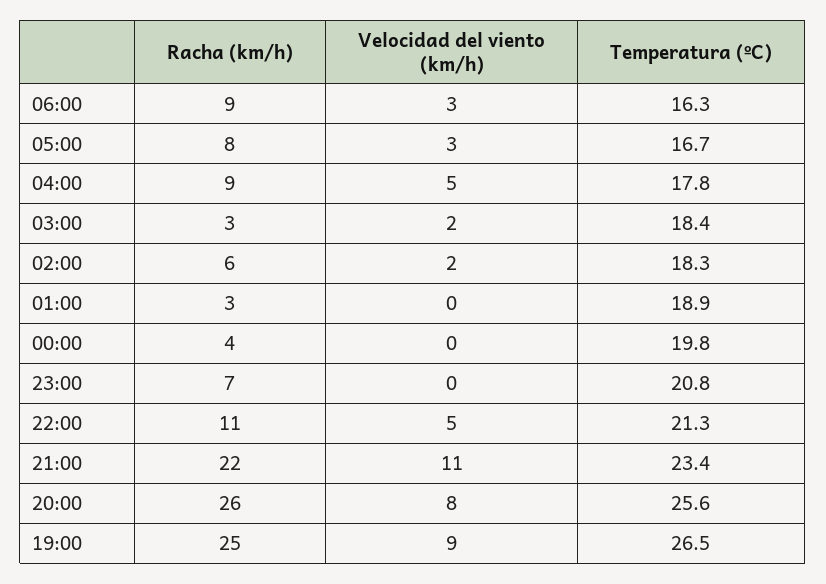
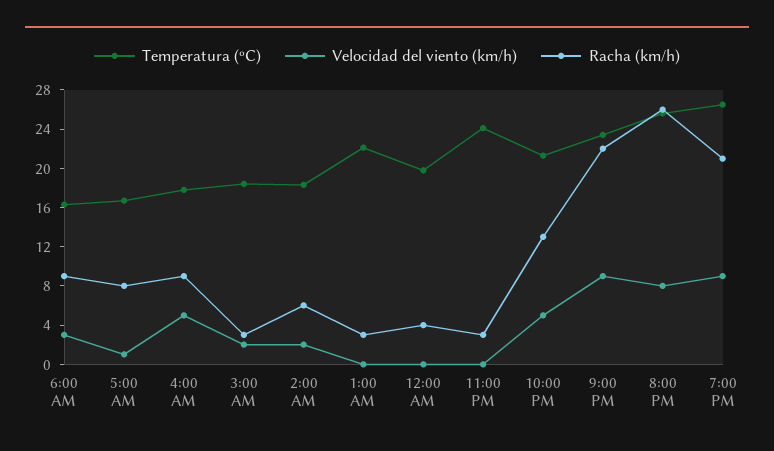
Velocidad del viento (km/h), 05:00: 3 -> 1
Temperatura (ºC), 01:00: 18.9 -> 22
Racha (km/h), 23:00: 7 -> 3
Temperatura (ºC), 23:00: 20.8 -> 24
Racha (km/h), 22:00: 11 -> 13
Velocidad del viento (km/h), 21:00: 11 -> 9
Racha (km/h), 19:00: 25 -> 21

